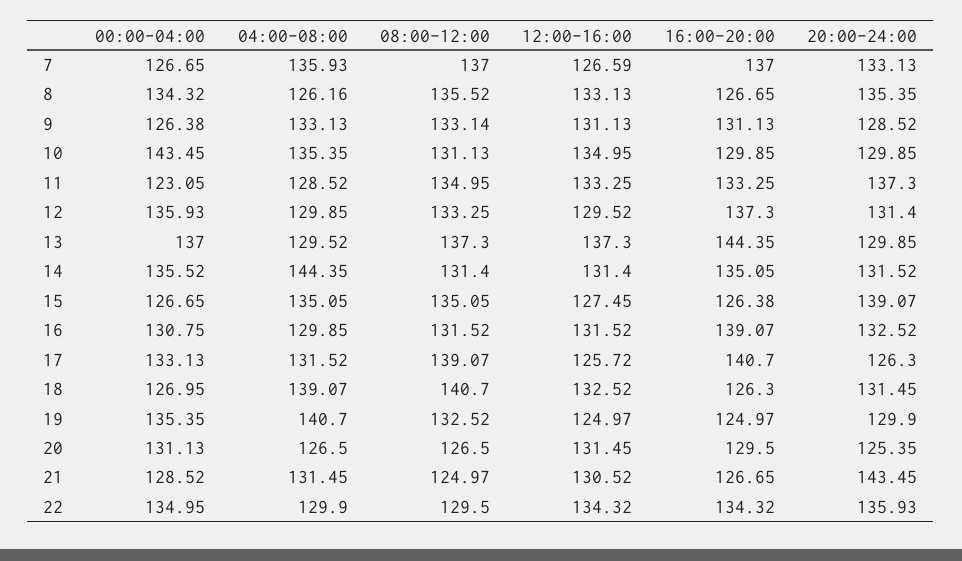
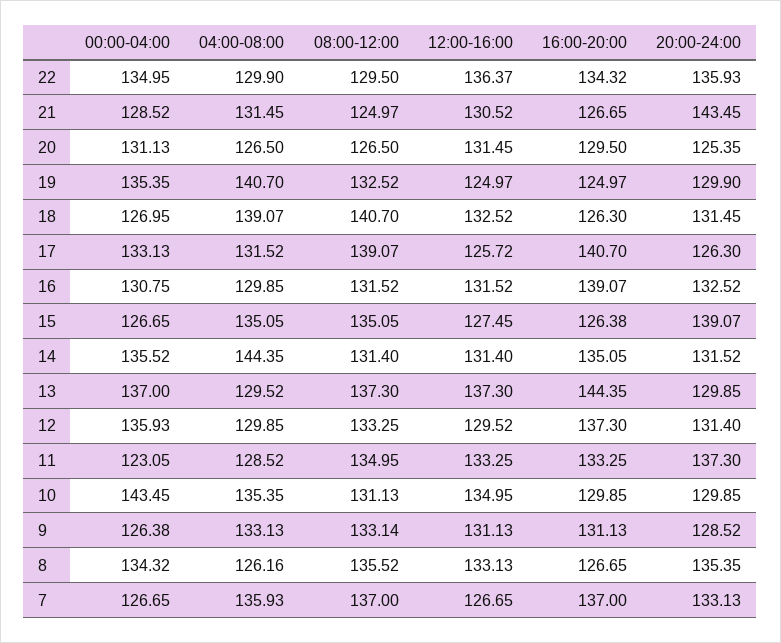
12:00-16:00, 7: 126.59 -> 126.65
12:00-16:00, 22: 134.32 -> 136.37

